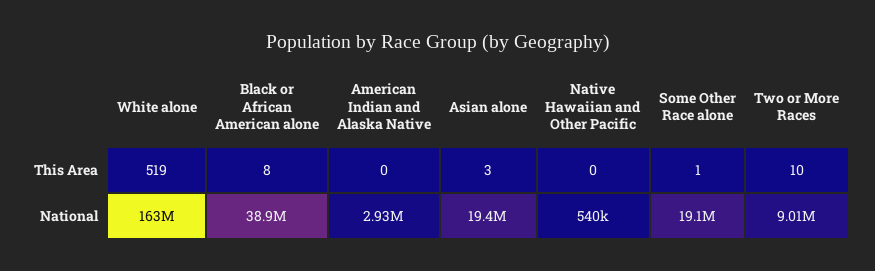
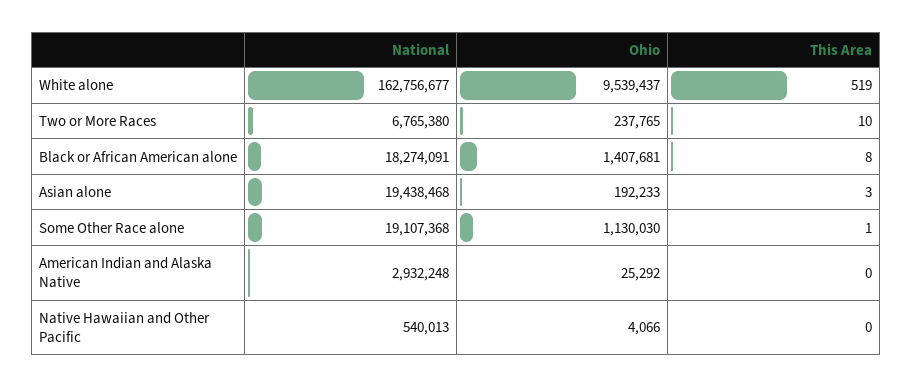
Black or African American alone, National: 38900000 -> 18274091
Two or More Races, National: 9010000 -> 6765380
White alone, Ohio: none -> 9539437
Two or More Races, Ohio: none -> 237765
Black or African American alone, Ohio: none -> 1407681
Asian alone, Ohio: none -> 192233
Some Other Race alone, Ohio: none -> 1130030
American Indian and Alaska Native, Ohio: none -> 25292
Native Hawaiian and Other Pacific, Ohio: none -> 4066

